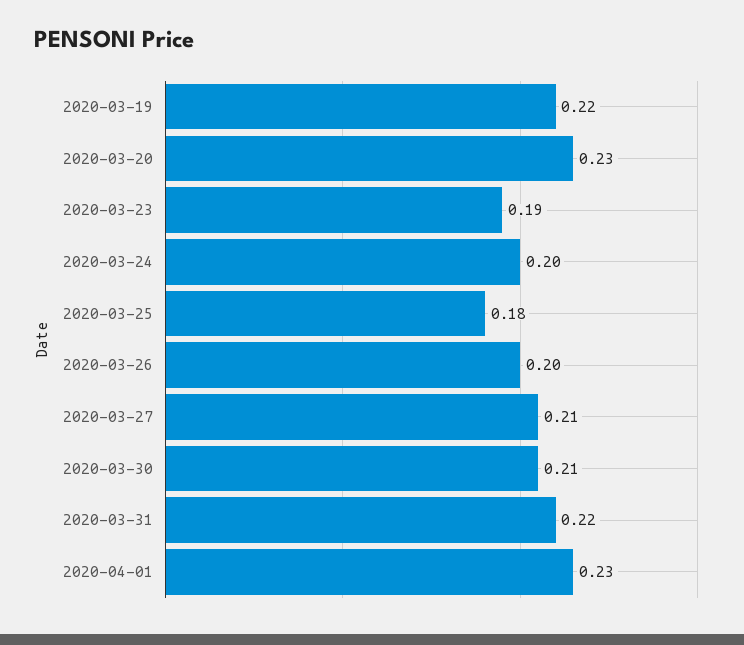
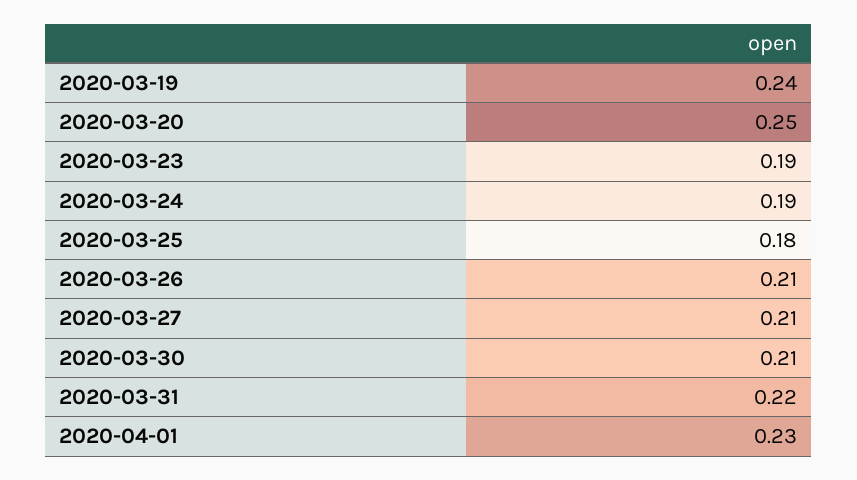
2020-03-19: 0.22 -> 0.24
2020-03-20: 0.23 -> 0.25
2020-03-24: 0.2 -> 0.19
2020-03-26: 0.2 -> 0.21

